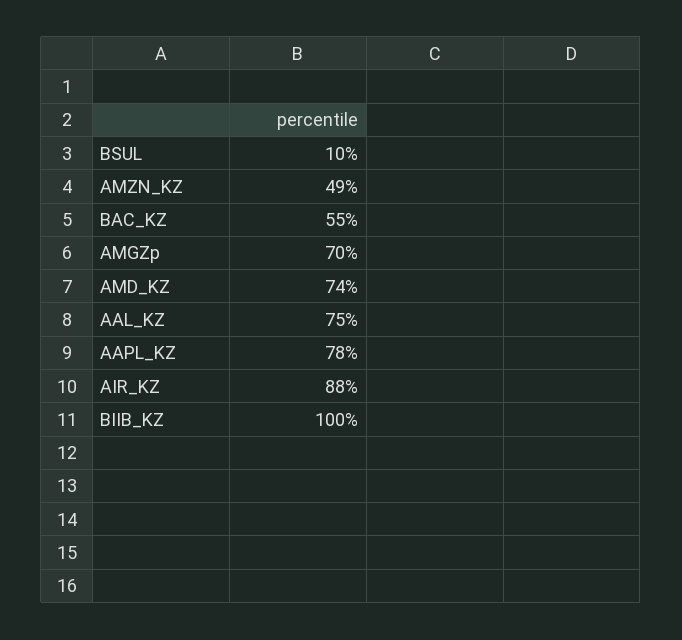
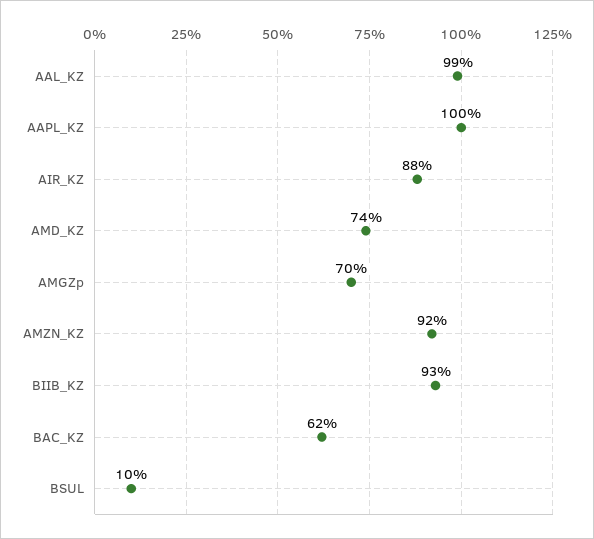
AMZN_KZ: 49 -> 92
BAC_KZ: 55 -> 62
AAL_KZ: 75 -> 99
AAPL_KZ: 78 -> 100
BIIB_KZ: 100 -> 93

